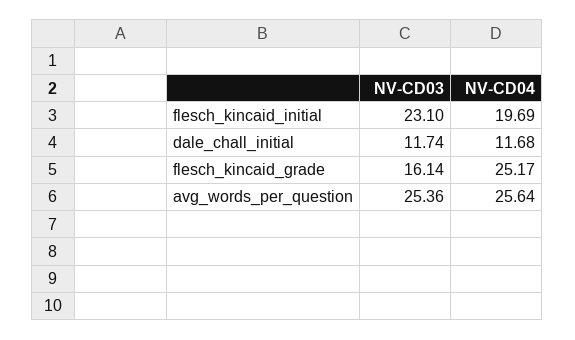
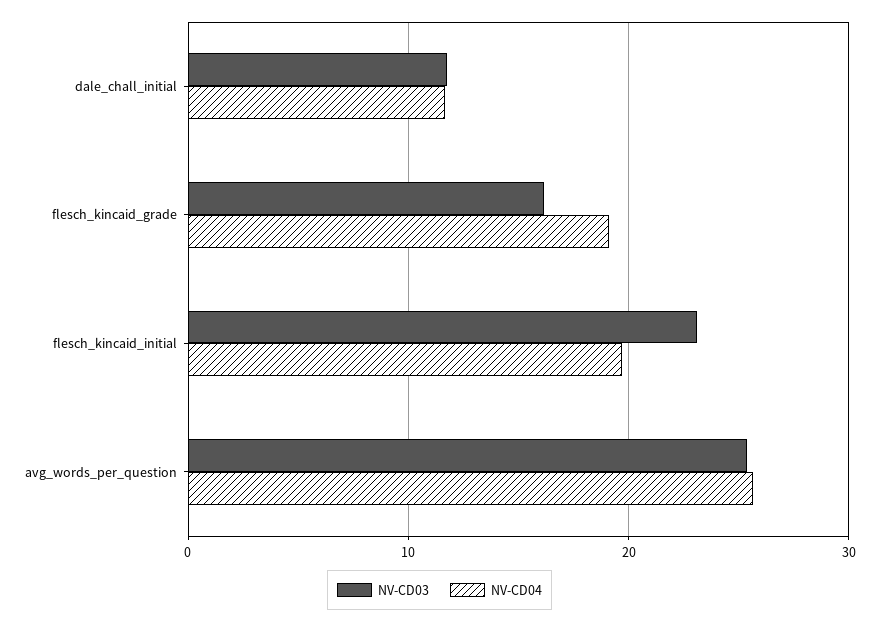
NV-CD04, flesch_kincaid_grade: 25.17 -> 19

